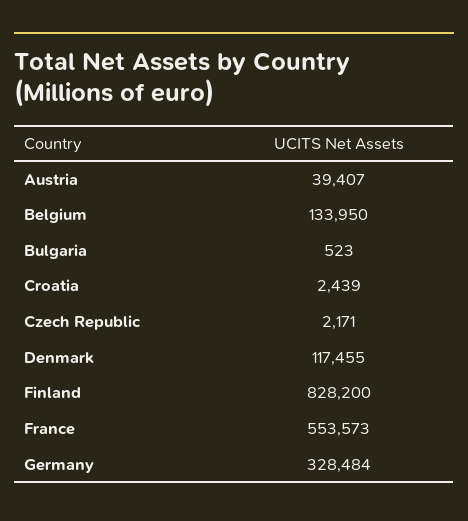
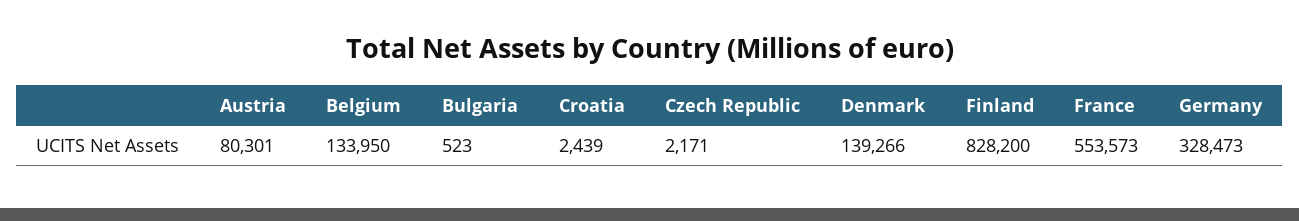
Austria: 39407 -> 80301
Denmark: 117455 -> 139266
Germany: 328484 -> 328473

